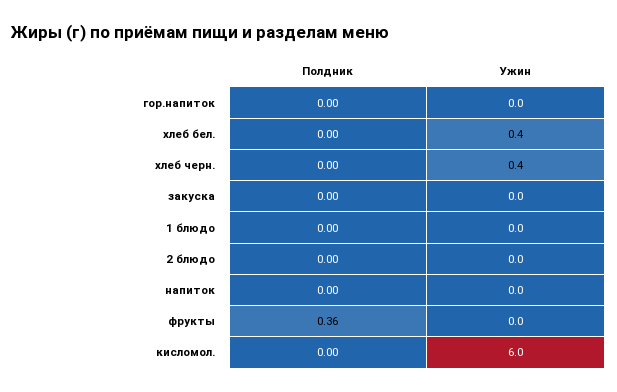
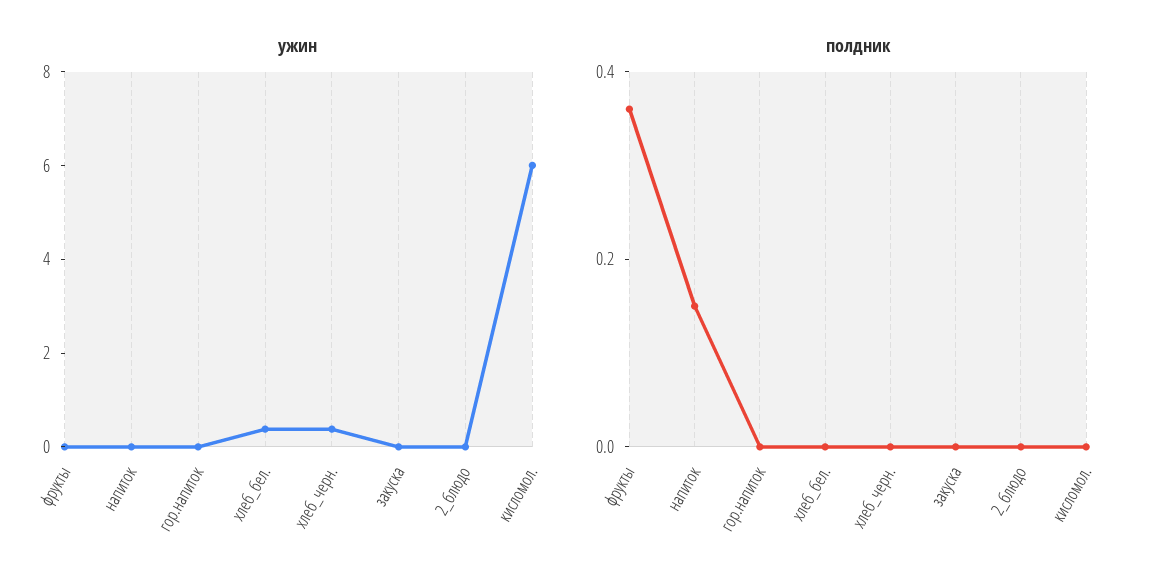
Полдник, 1 блюдо: 0 -> none
Ужин, 1 блюдо: 0 -> none
Полдник, напиток: 0 -> 0.15

